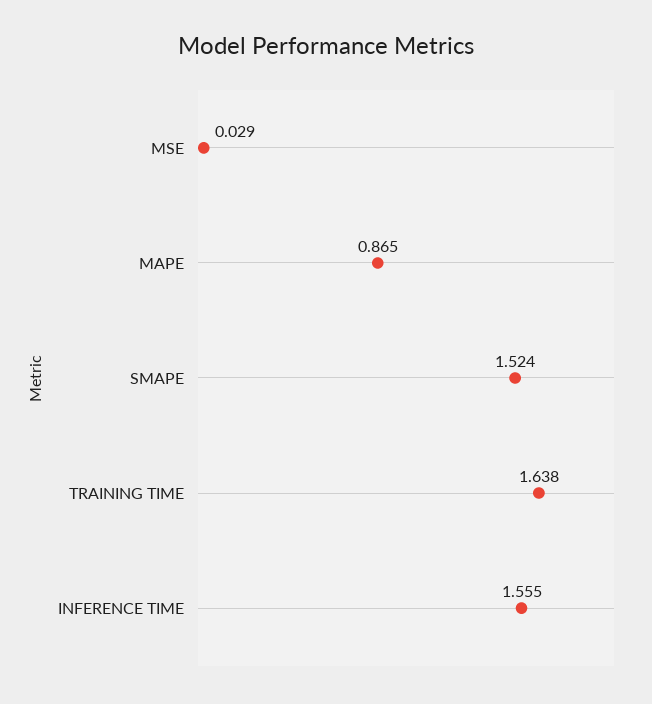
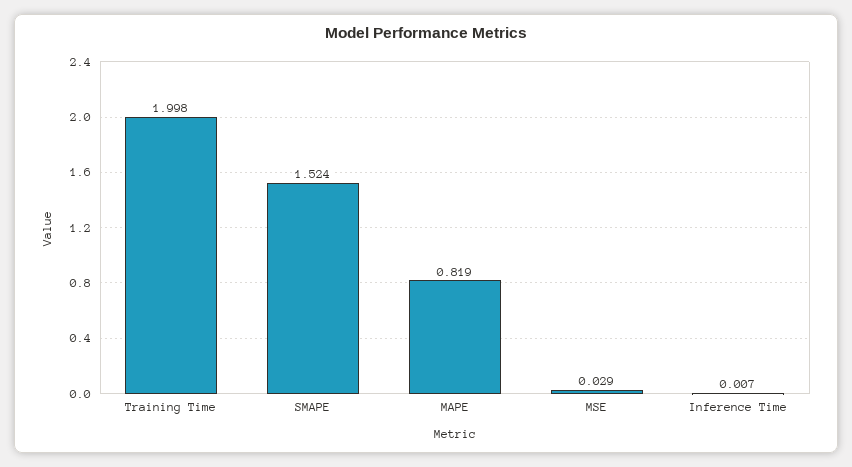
MAPE: 0.865 -> 0.819
TRAINING TIME: 1.638 -> 1.998
INFERENCE TIME: 1.555 -> 0.007

